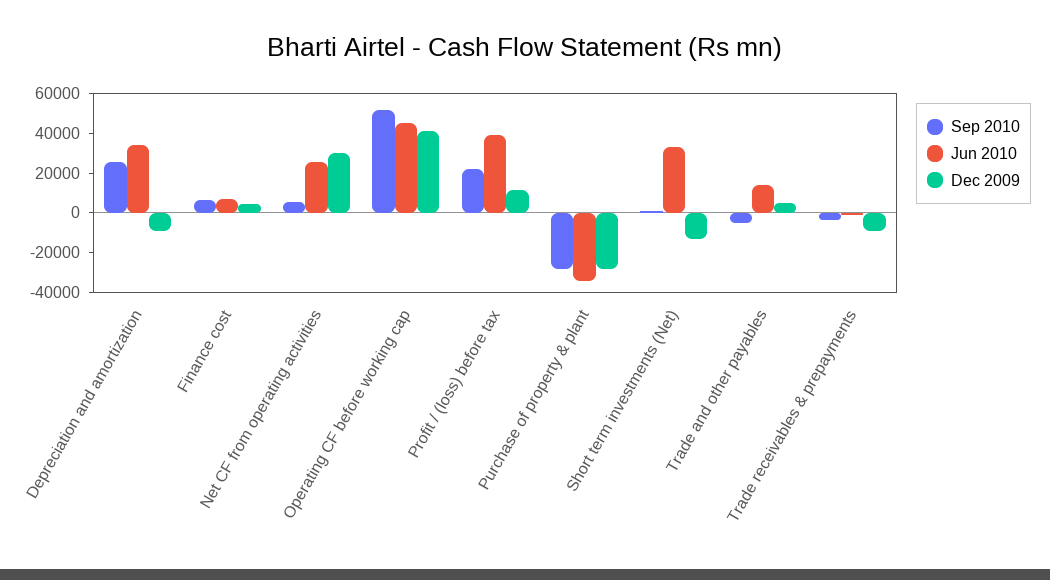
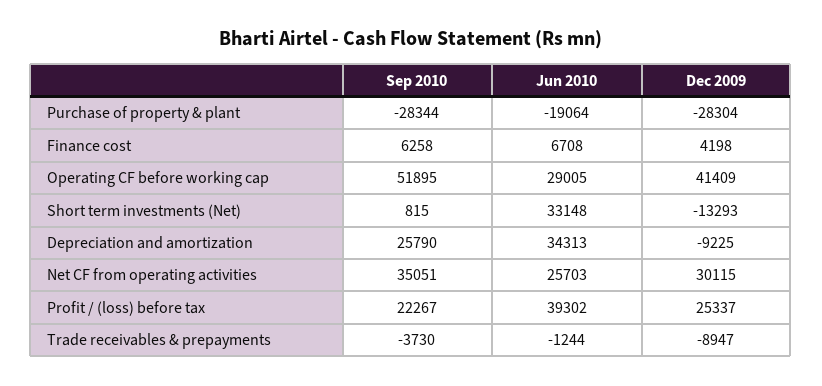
Sep 2010, Net CF from operating activities: 5000 -> 35051
Jun 2010, Operating CF before working cap: 45000 -> 29005
Dec 2009, Profit / (loss) before tax: 10000 -> 25337
Jun 2010, Purchase of property & plant: -35000 -> -19064
Sep 2010, Trade and other payables: -5000 -> none
Jun 2010, Trade and other payables: 15000 -> none
Dec 2009, Trade and other payables: 5000 -> none

